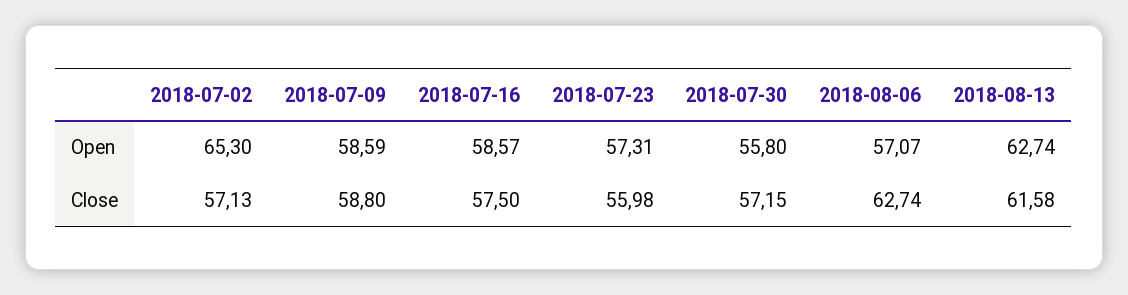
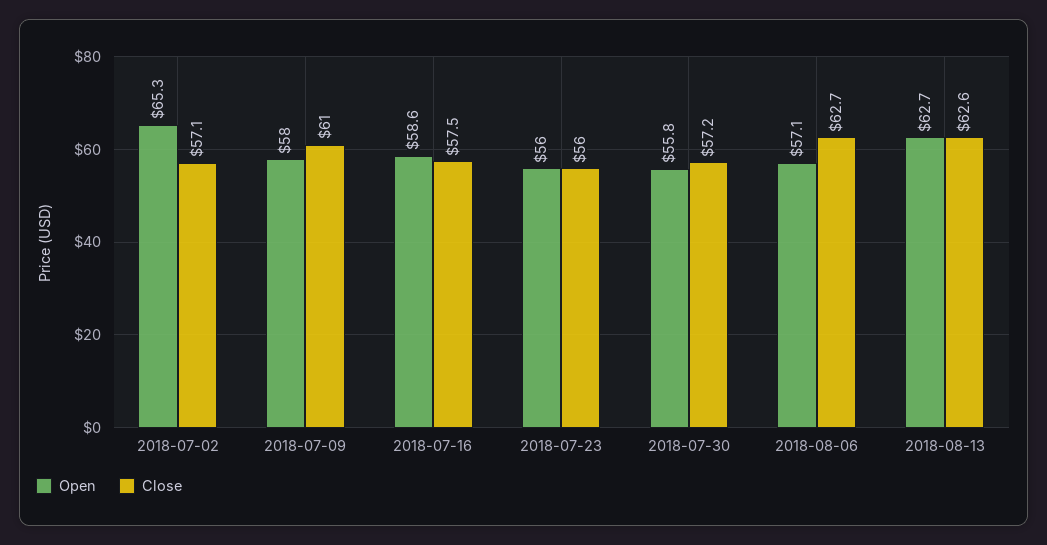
Open, 2018-07-09: 58.59 -> 58
Open, 2018-07-23: 57.31 -> 56
Close, 2018-07-09: 58.8 -> 61
Close, 2018-08-13: 61.58 -> 62.6

